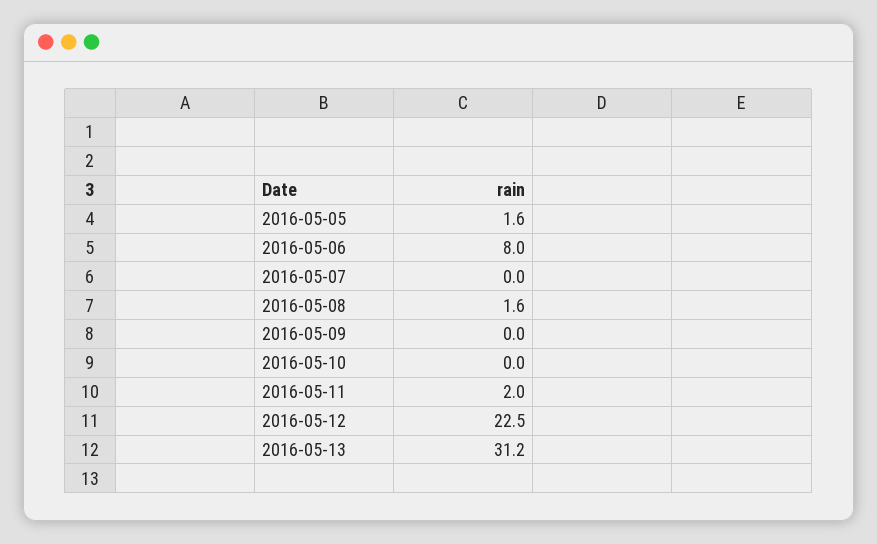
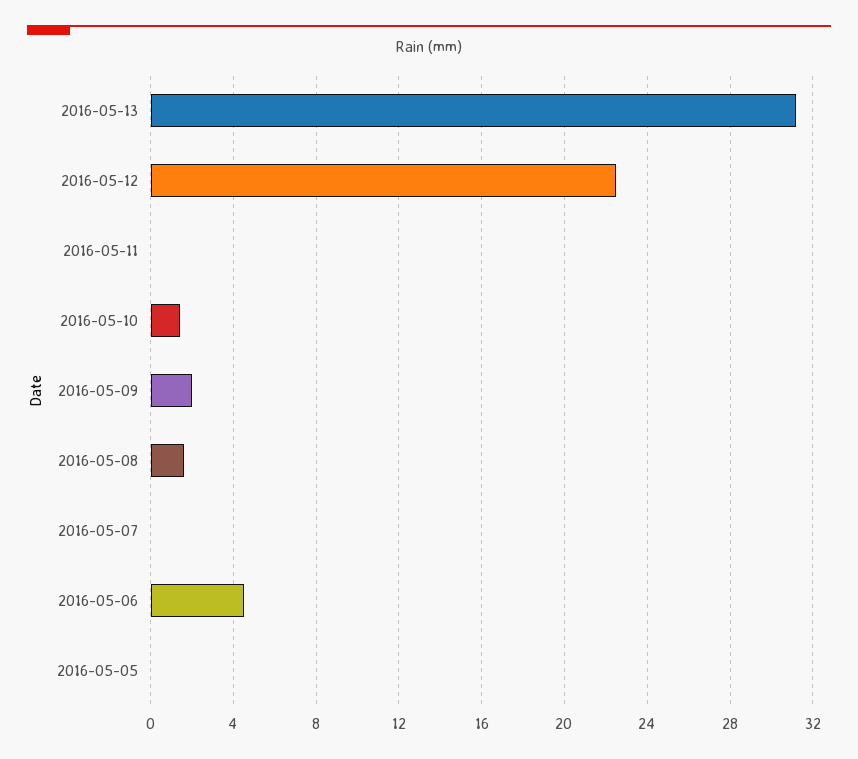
2016-05-05: 1.6 -> 0
2016-05-06: 8 -> 4.5
2016-05-09: 0 -> 2
2016-05-10: 0 -> 1.5
2016-05-11: 2 -> 0

